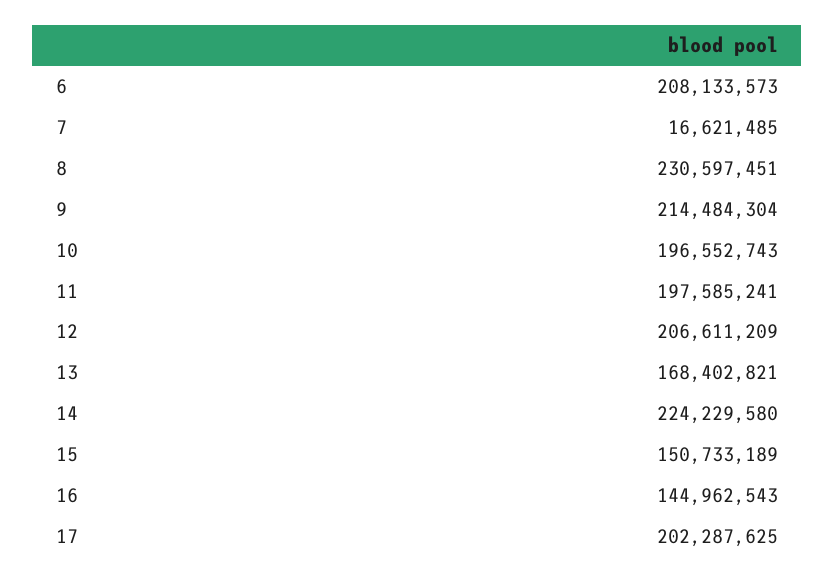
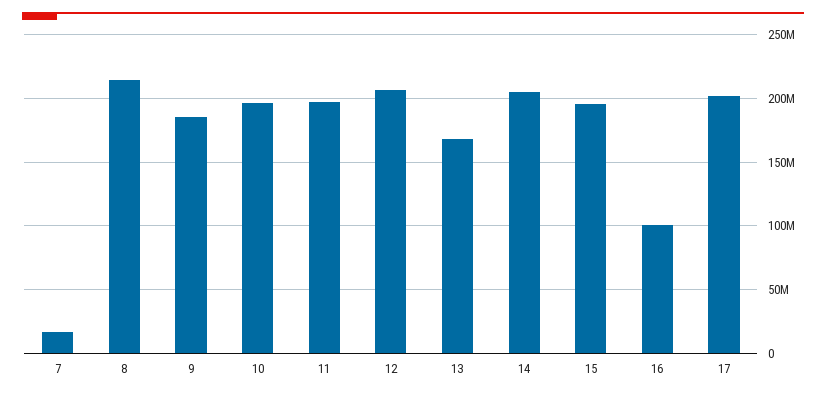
6: 208133573 -> none
8: 230597451 -> 215000000
9: 214484304 -> 185000000
14: 224229580 -> 205000000
15: 150733189 -> 195000000
16: 144962543 -> 100000000

